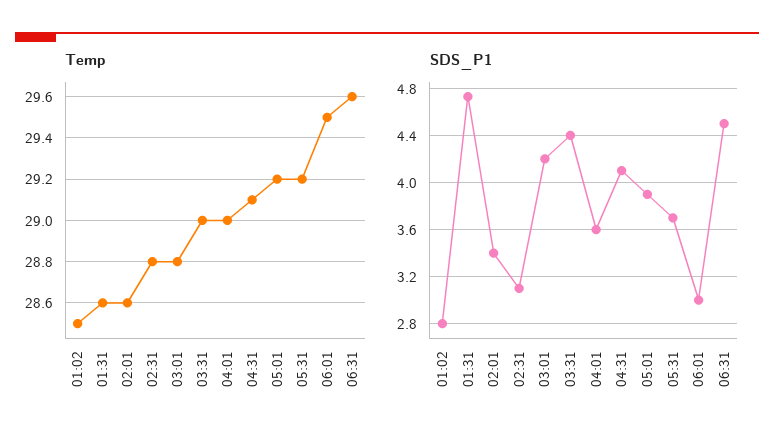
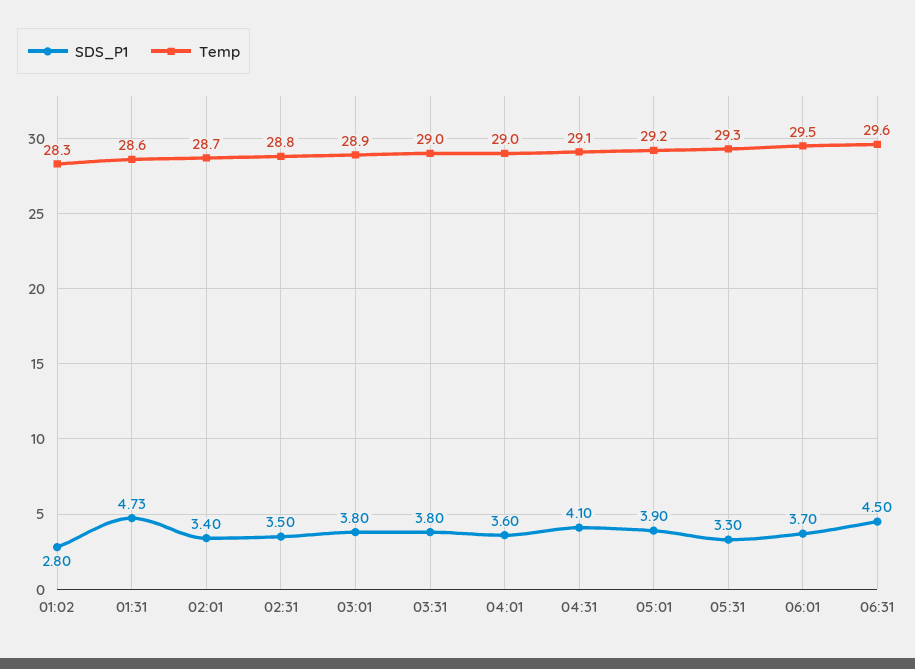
Temp, 01:02: 28.5 -> 28.3
Temp, 02:01: 28.6 -> 28.7
Temp, 03:01: 28.8 -> 28.9
Temp, 05:31: 29.2 -> 29.3
SDS_P1, 02:31: 3.1 -> 3.5
SDS_P1, 03:01: 4.2 -> 3.8
SDS_P1, 03:31: 4.4 -> 3.8
SDS_P1, 05:31: 3.7 -> 3.3
SDS_P1, 06:01: 3 -> 3.7

